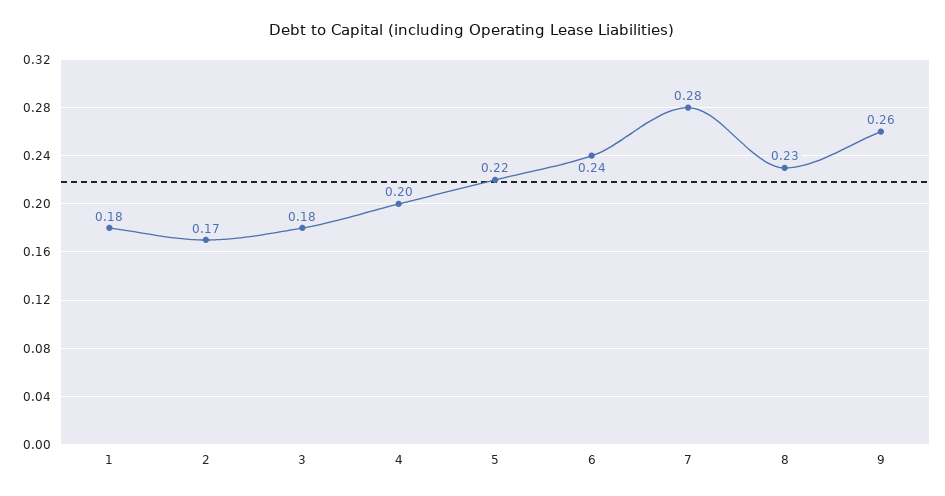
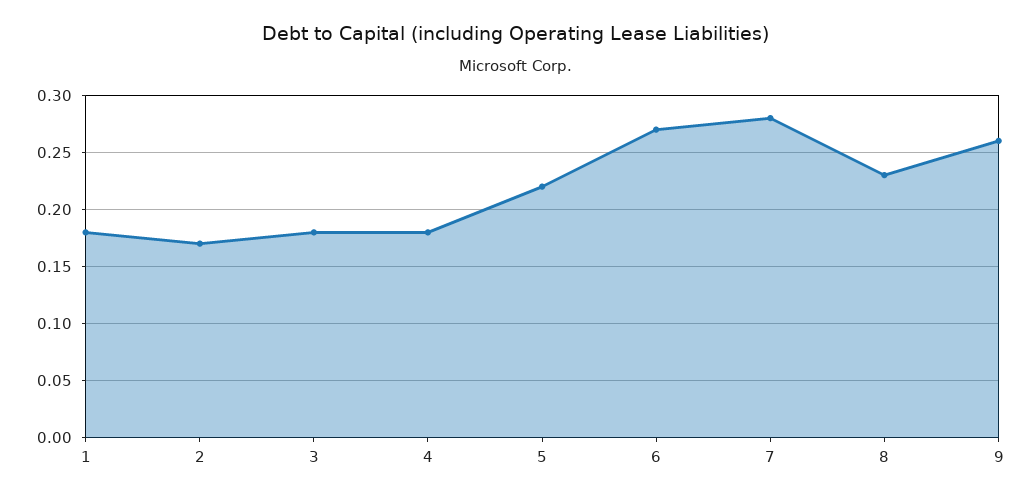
4: 0.2 -> 0.18
6: 0.24 -> 0.27

